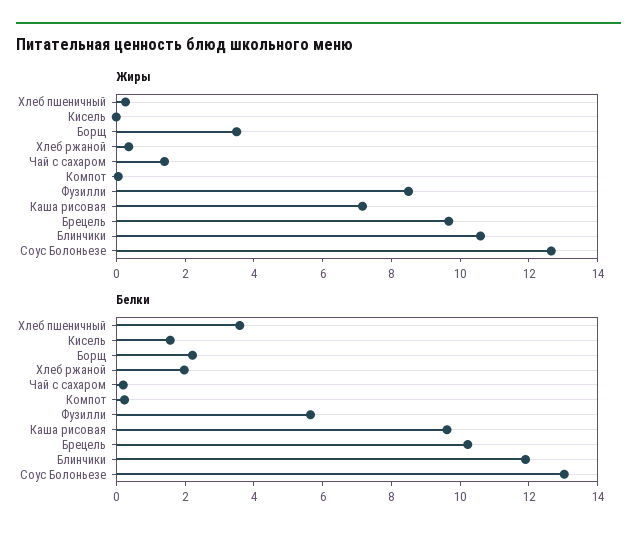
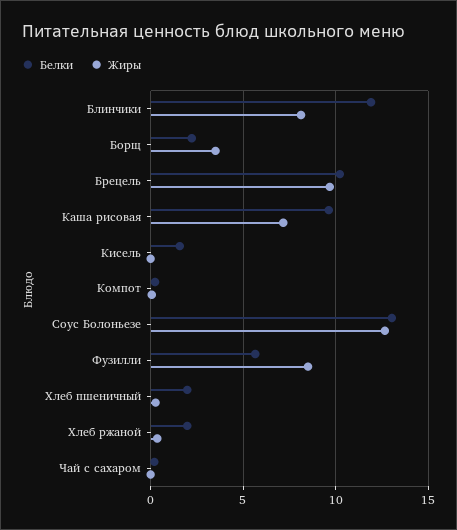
Жиры, Чай с сахаром: 1.5 -> 0
Жиры, Блинчики: 10.5 -> 8
Белки, Хлеб пшеничный: 3.5 -> 2

